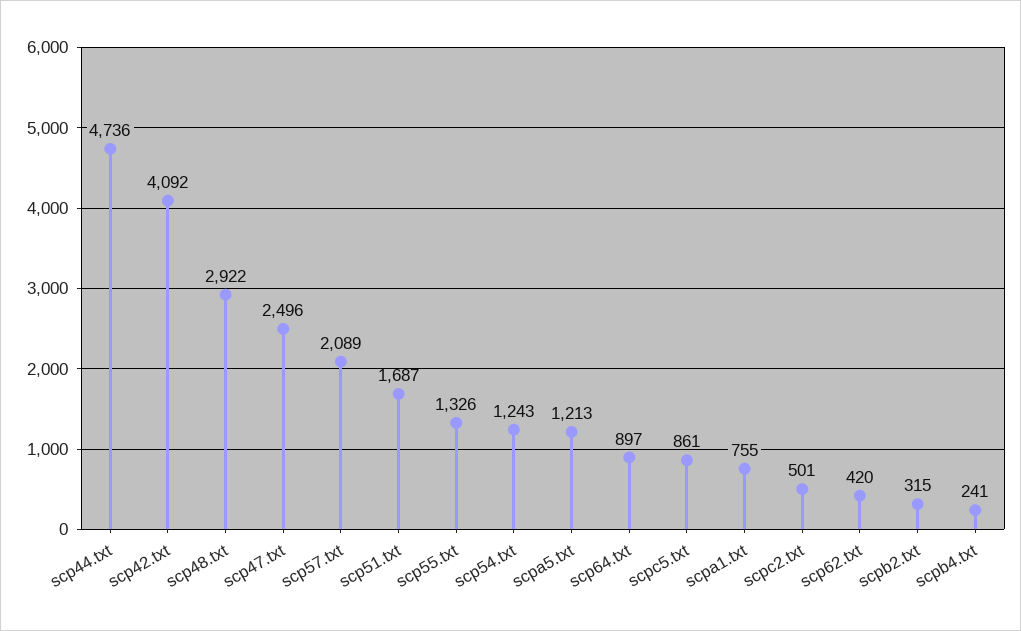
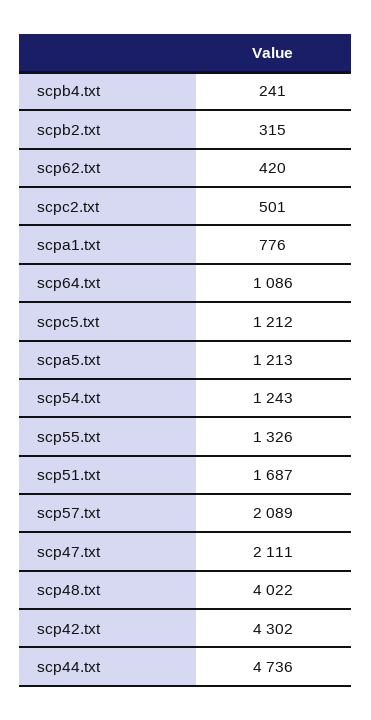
scp42.txt: 4092 -> 4302
scp48.txt: 2922 -> 4022
scp47.txt: 2496 -> 2111
scp64.txt: 897 -> 1086
scpc5.txt: 861 -> 1212
scpa1.txt: 755 -> 776

